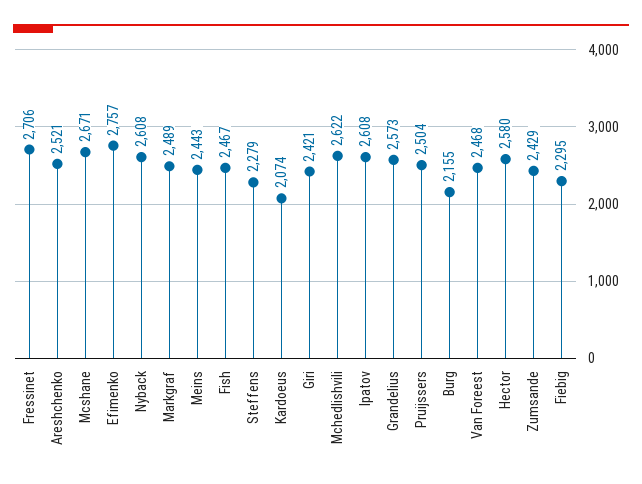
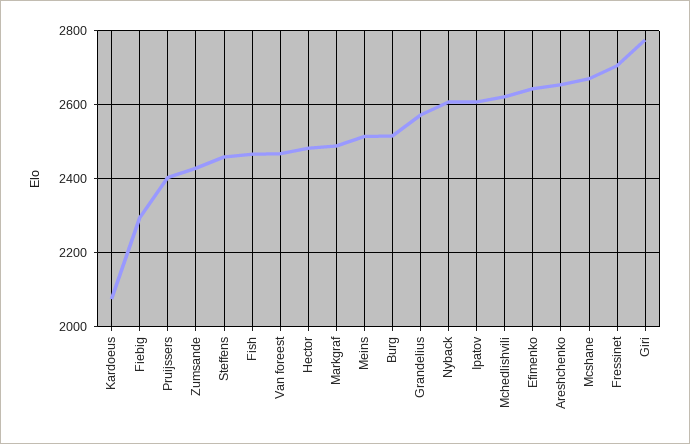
Areshchenko: 2521 -> 2660
Efimenko: 2757 -> 2640
Meins: 2443 -> 2520
Steffens: 2279 -> 2460
Giri: 2421 -> 2780
Pruijssers: 2504 -> 2400
Burg: 2155 -> 2520
Hector: 2580 -> 2480

